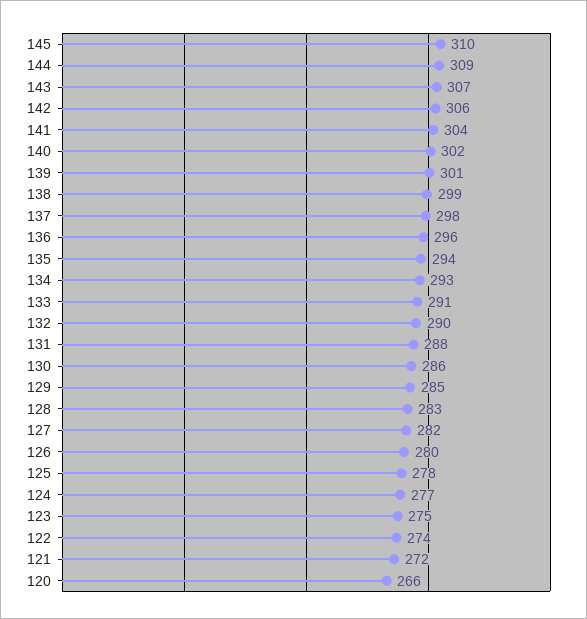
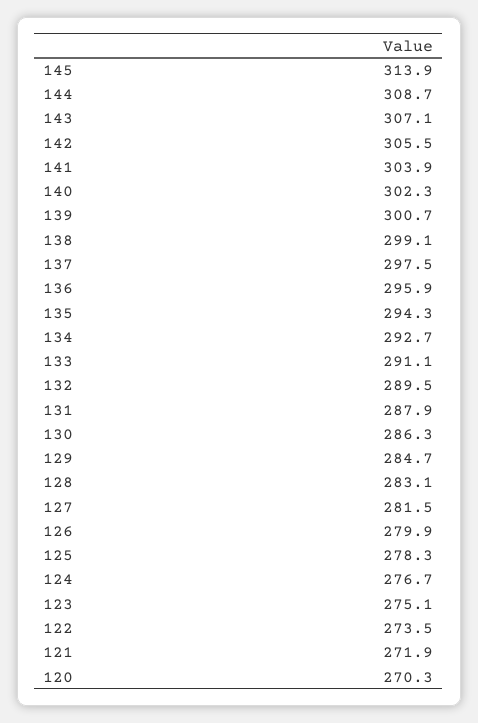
145: 310 -> 313.9
120: 266 -> 270.3

